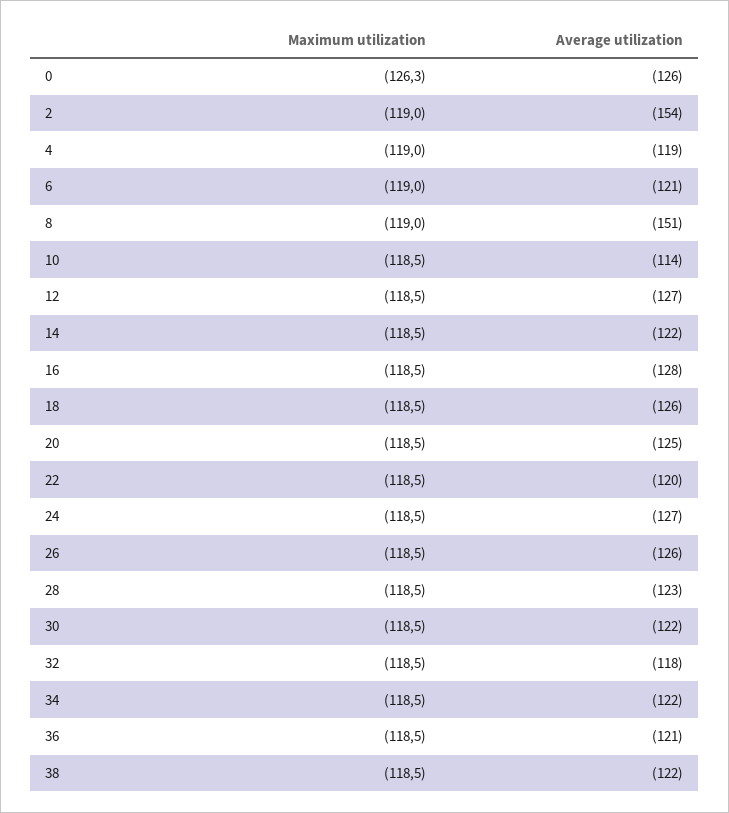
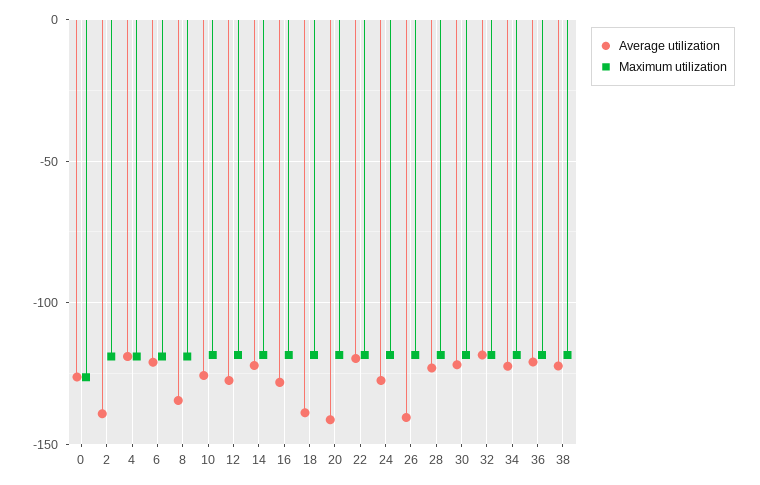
Average utilization, 2: -154 -> -140
Average utilization, 8: -151 -> -135
Average utilization, 10: -114 -> -125
Average utilization, 18: -126 -> -140
Average utilization, 20: -125 -> -140
Average utilization, 26: -126 -> -140

